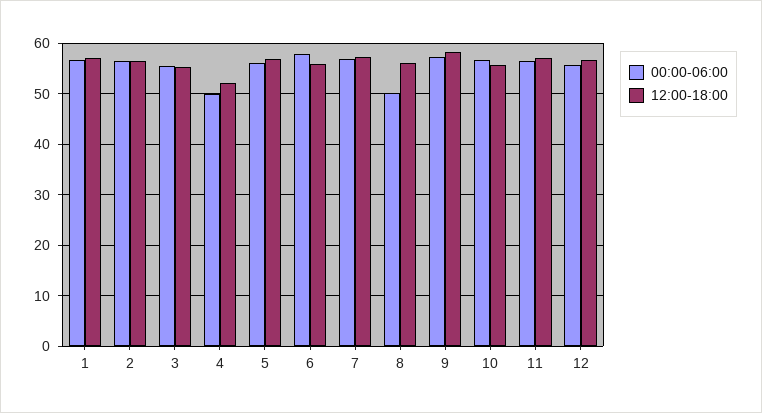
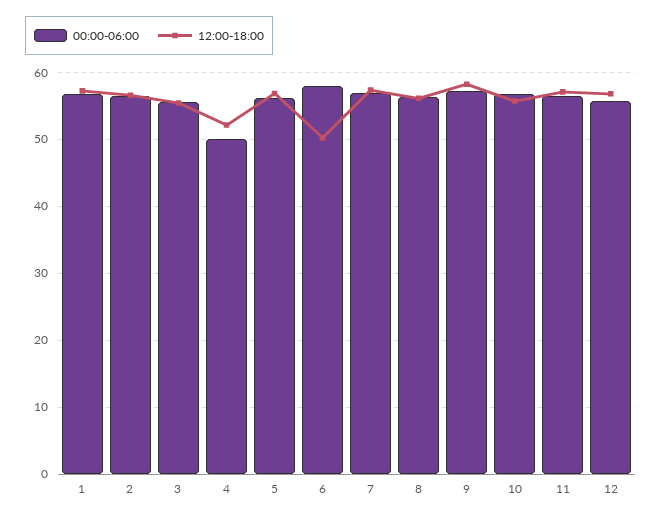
12:00-18:00, 6: 56 -> 50
00:00-06:00, 8: 50 -> 56

